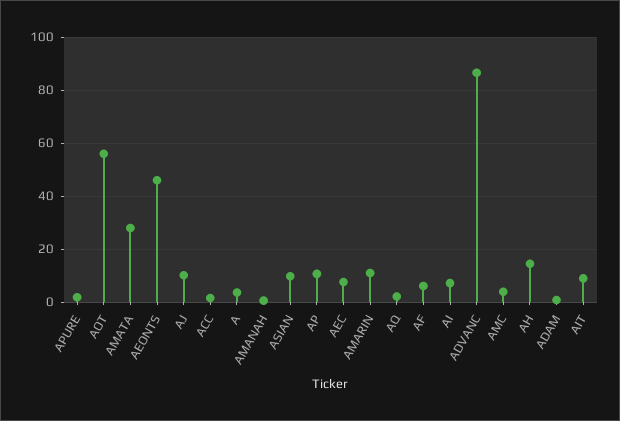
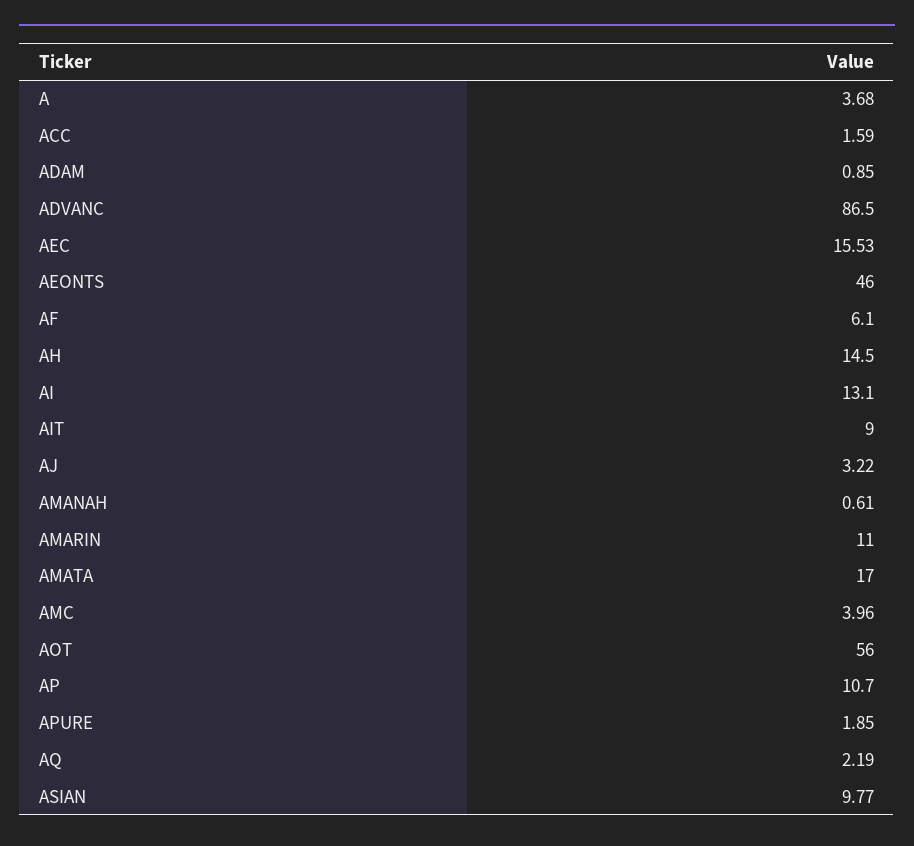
AMATA: 27.5 -> 17
AJ: 10 -> 3.22
AEC: 7.5 -> 15.53
AI: 7.5 -> 13.1

